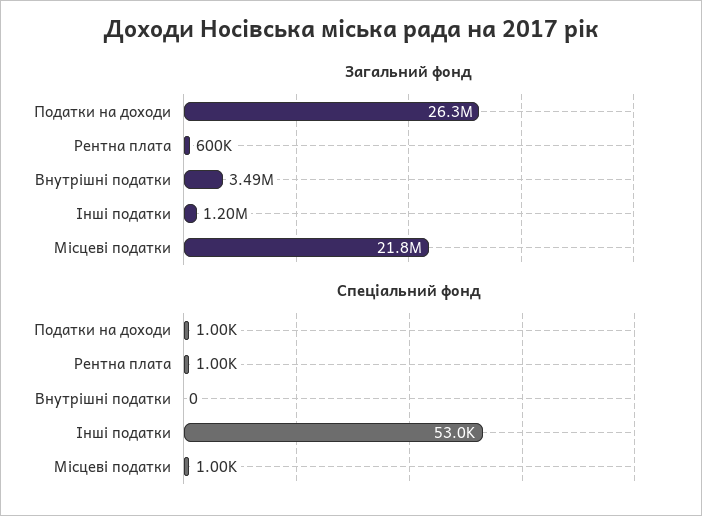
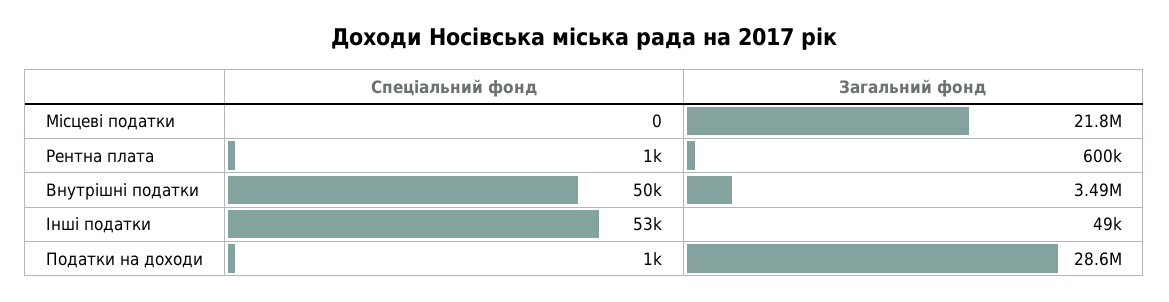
Загальний фонд, Податки на доходи: 26300000 -> 28600000
Загальний фонд, Інші податки: 1200000 -> 49000
Спеціальний фонд, Внутрішні податки: 0 -> 50000
Спеціальний фонд, Місцеві податки: 1000 -> 0

